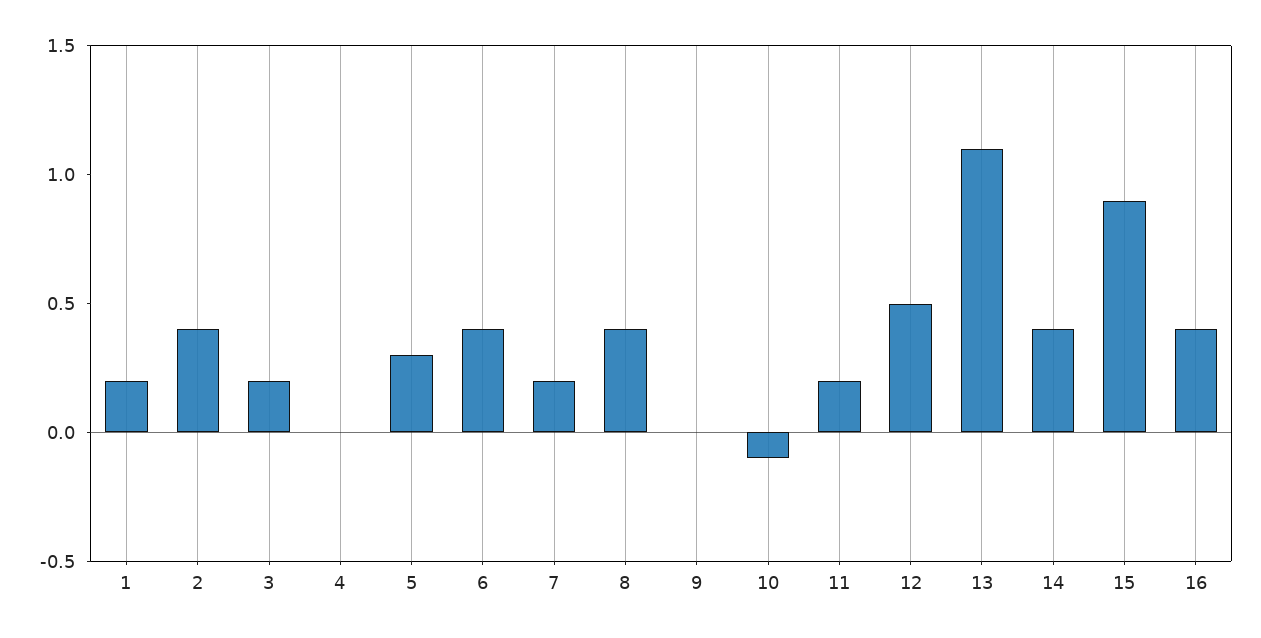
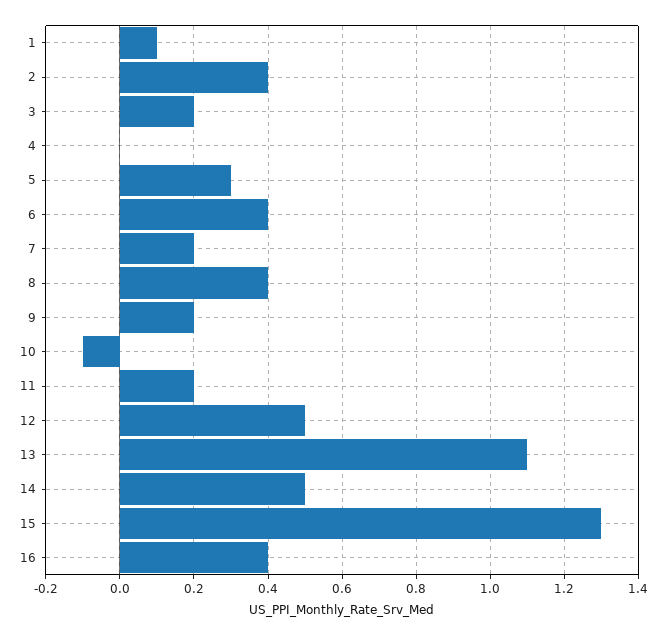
1: 0.2 -> 0.1
9: 0 -> 0.2
14: 0.4 -> 0.5
15: 0.9 -> 1.3

